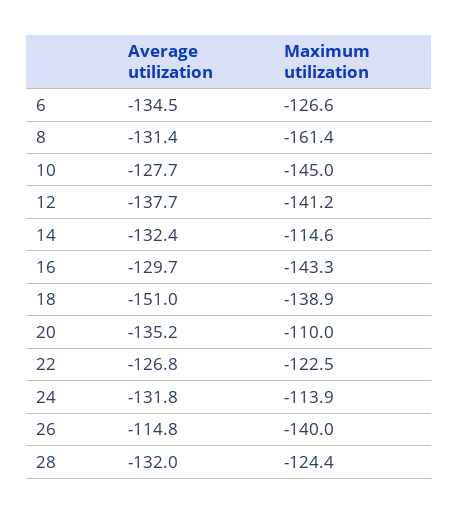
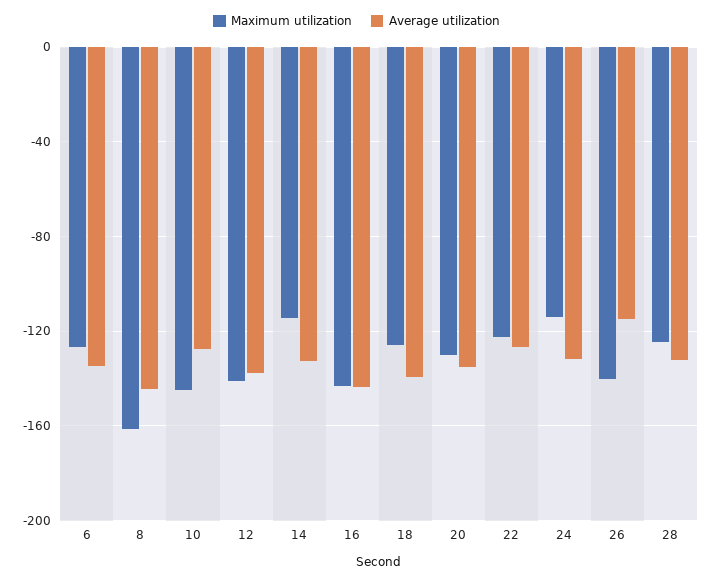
Average utilization, 8: -131.4 -> -145
Average utilization, 16: -129.7 -> -145
Average utilization, 18: -151 -> -140
Maximum utilization, 18: -138.9 -> -125
Maximum utilization, 20: -110 -> -130

